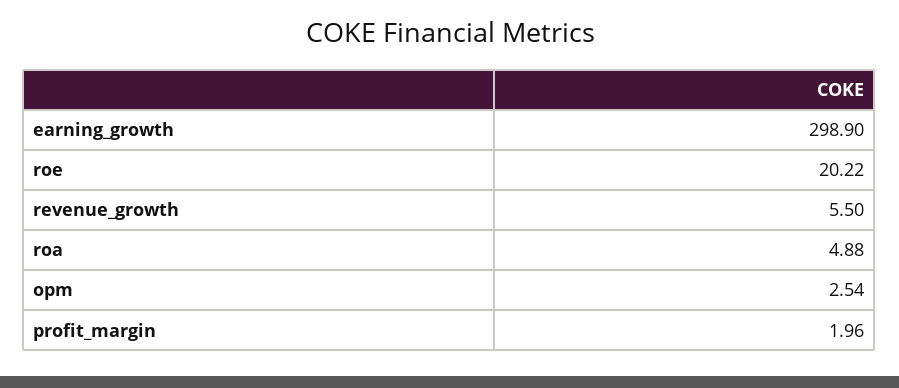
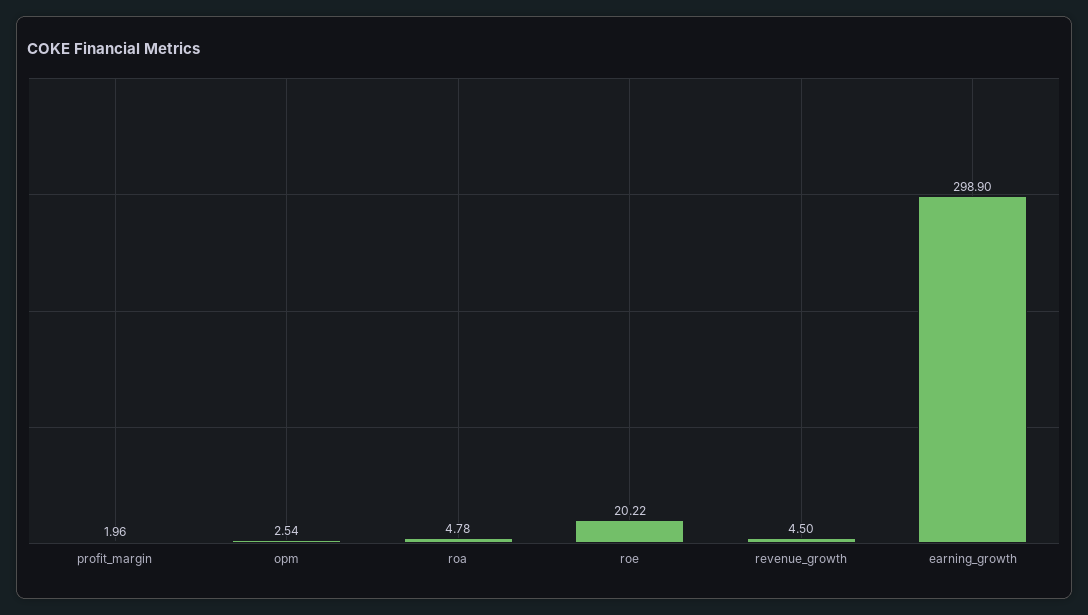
revenue_growth: 5.5 -> 4.5
roa: 4.88 -> 4.78

